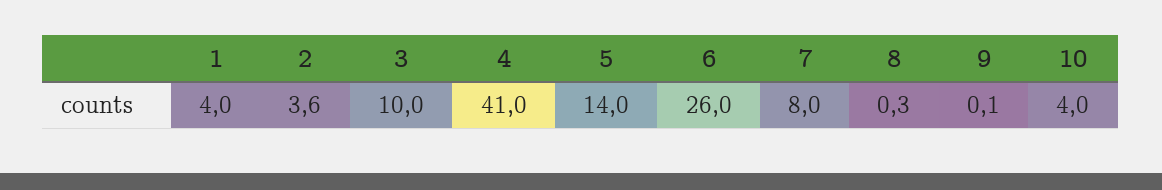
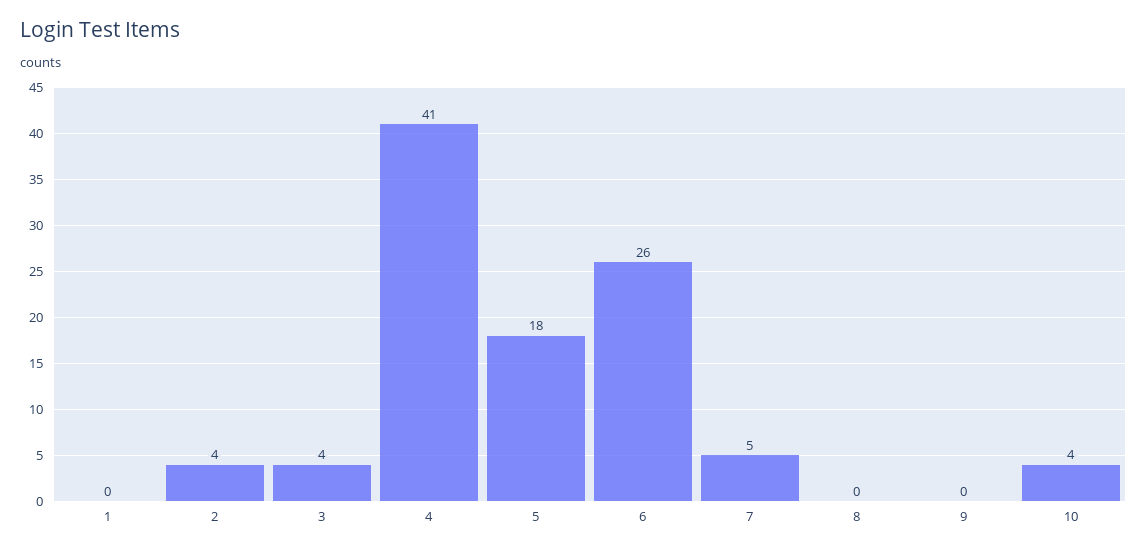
1: 4 -> 0
3: 10 -> 4
5: 14 -> 18
7: 8 -> 5

